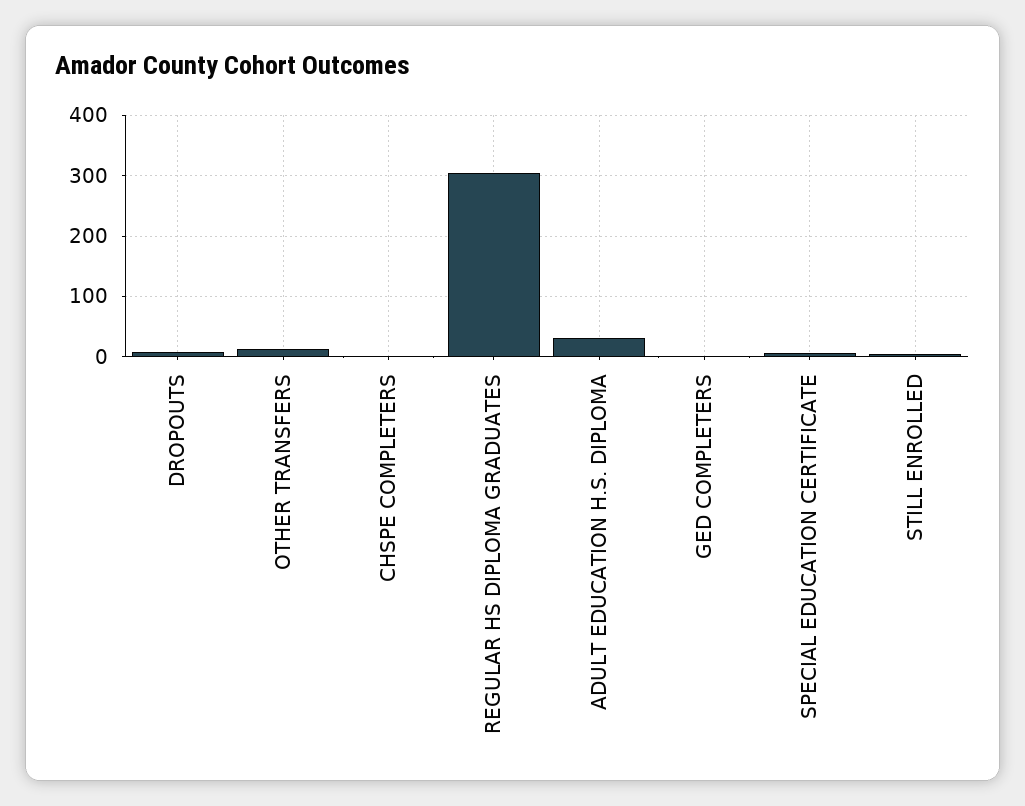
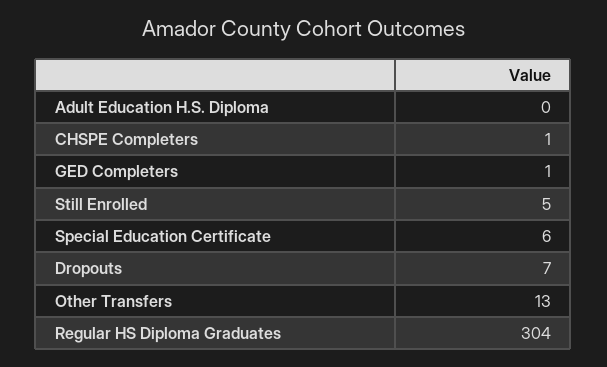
ADULT EDUCATION H.S. DIPLOMA: 30 -> 0

